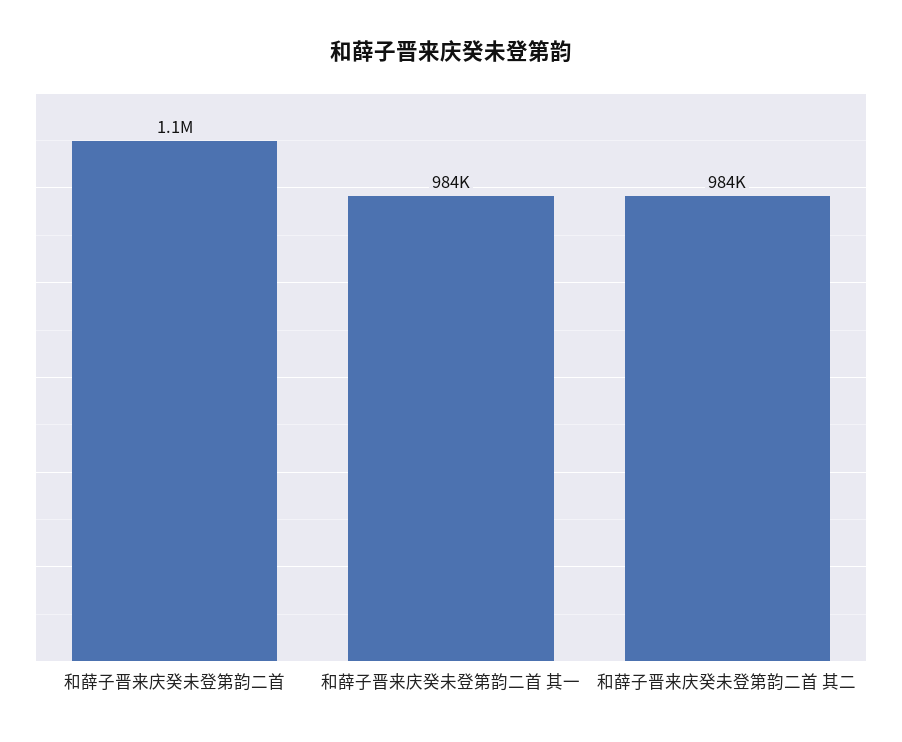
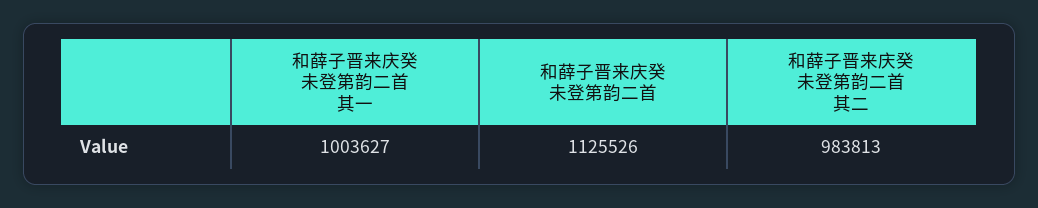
和薛子晋来庆癸未登第韵二首 其一: 984000 -> 1003627

